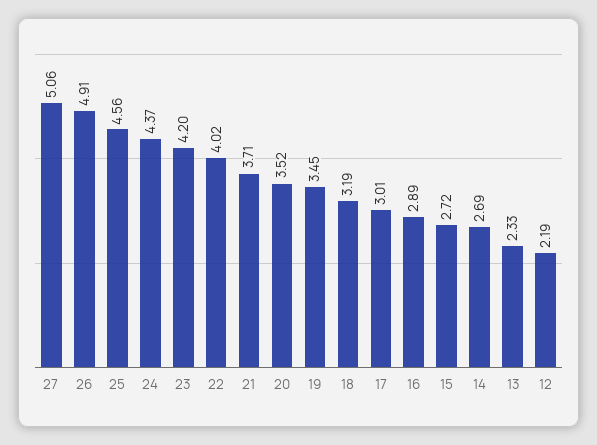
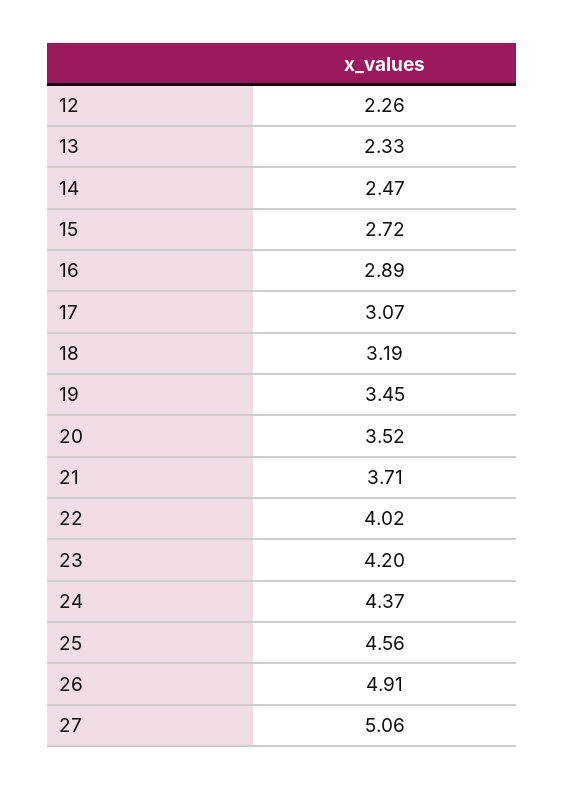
17: 3.01 -> 3.07
14: 2.69 -> 2.47
12: 2.19 -> 2.26

